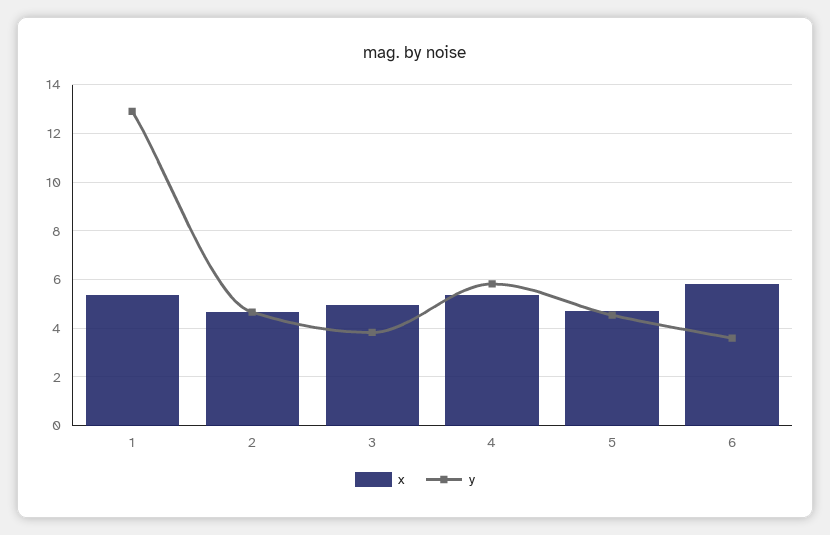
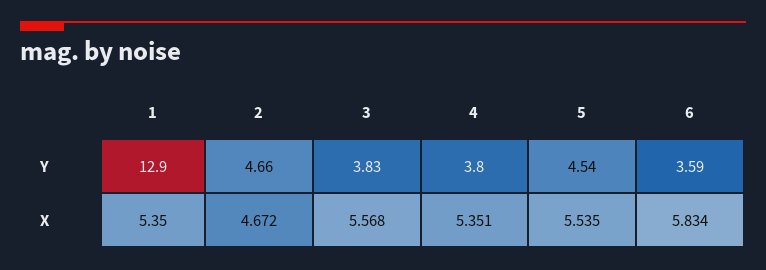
x, 3: 5 -> 5.568
y, 4: 5.75 -> 3.8
x, 5: 4.75 -> 5.535

